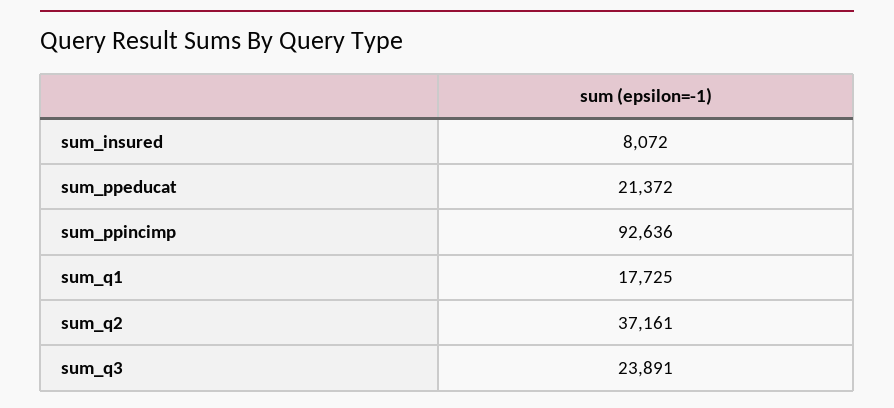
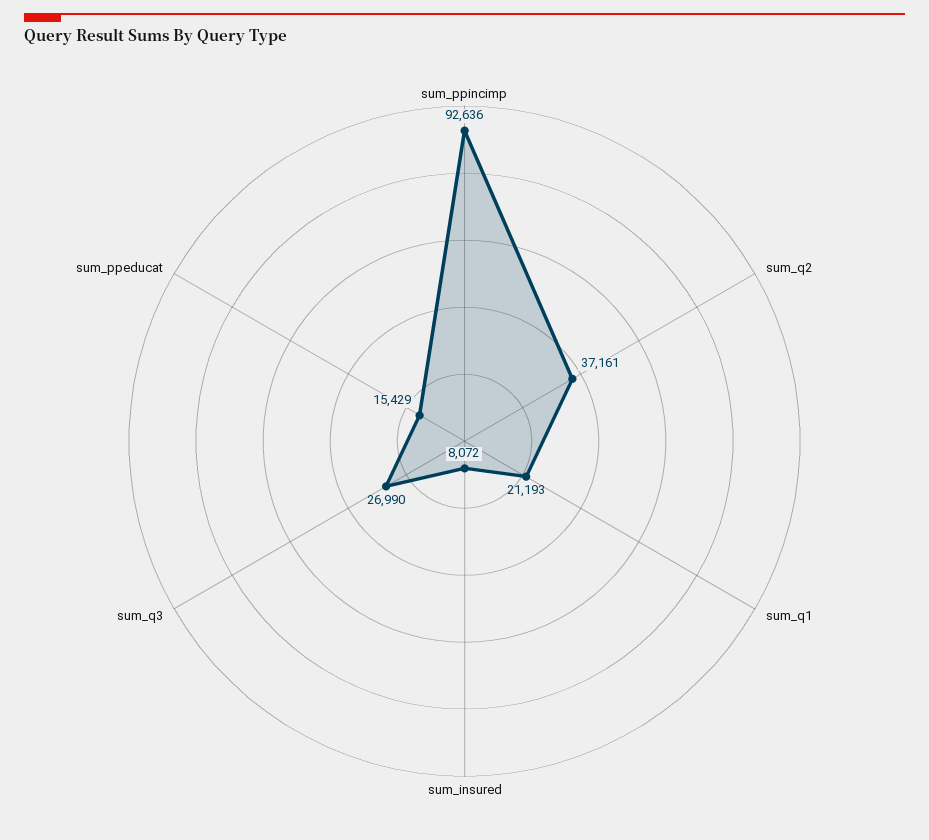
sum_ppeducat: 21372 -> 15429
sum_q1: 17725 -> 21193
sum_q3: 23891 -> 26990

